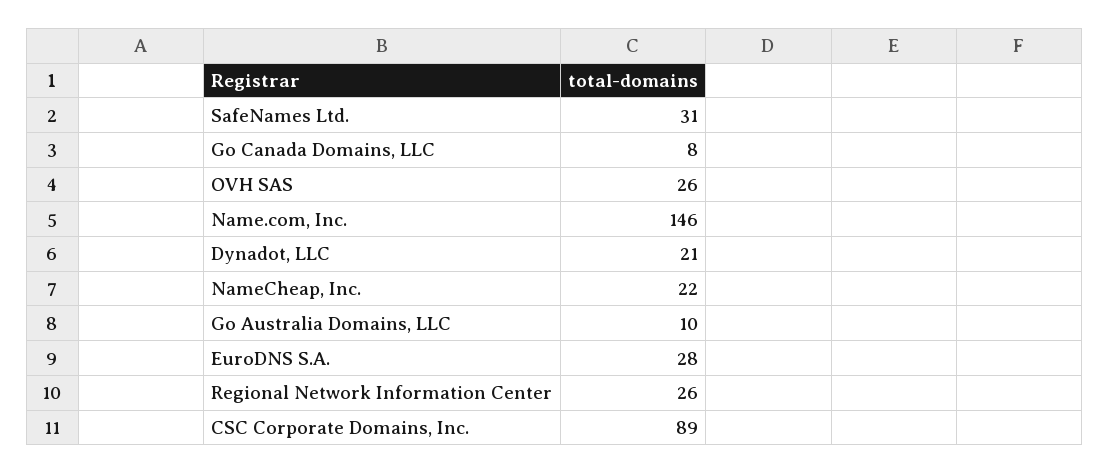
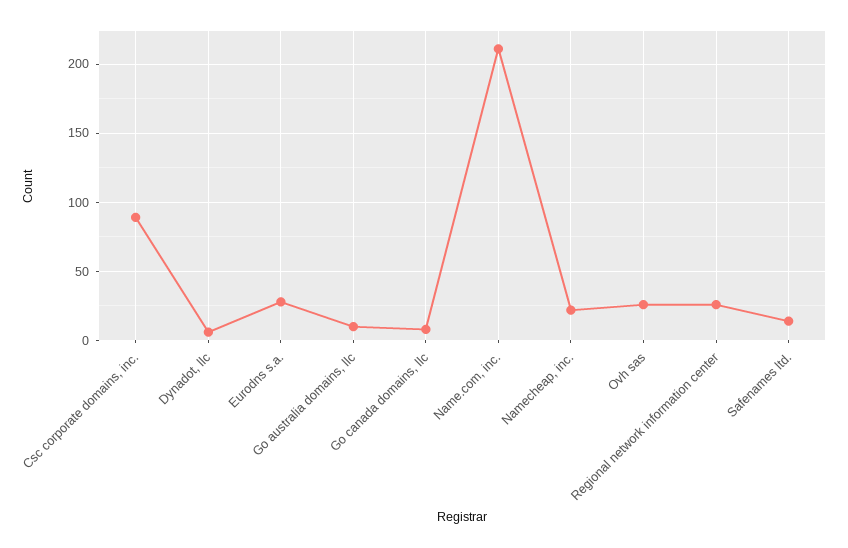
SafeNames Ltd.: 31 -> 15
Name.com, Inc.: 146 -> 210
Dynadot, LLC: 21 -> 5

